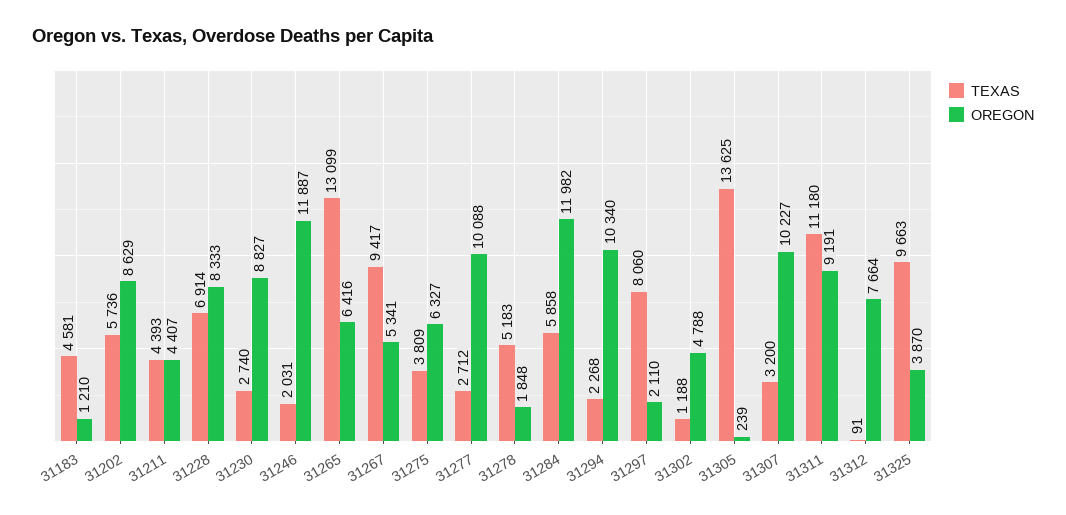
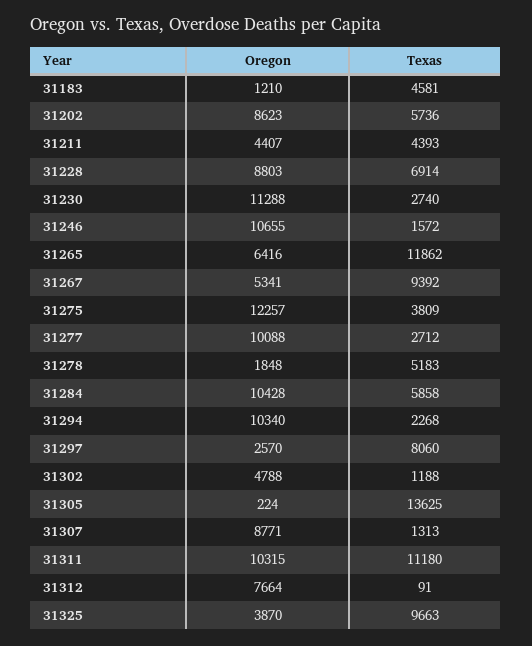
OREGON, 31202: 8629 -> 8623
OREGON, 31228: 8333 -> 8803
OREGON, 31230: 8827 -> 11288
TEXAS, 31246: 2031 -> 1572
OREGON, 31246: 11887 -> 10655
TEXAS, 31265: 13099 -> 11862
TEXAS, 31267: 9417 -> 9392
OREGON, 31275: 6327 -> 12257
OREGON, 31284: 11982 -> 10428
OREGON, 31297: 2110 -> 2570
OREGON, 31305: 239 -> 224
TEXAS, 31307: 3200 -> 1313
OREGON, 31307: 10227 -> 8771
OREGON, 31311: 9191 -> 10315

